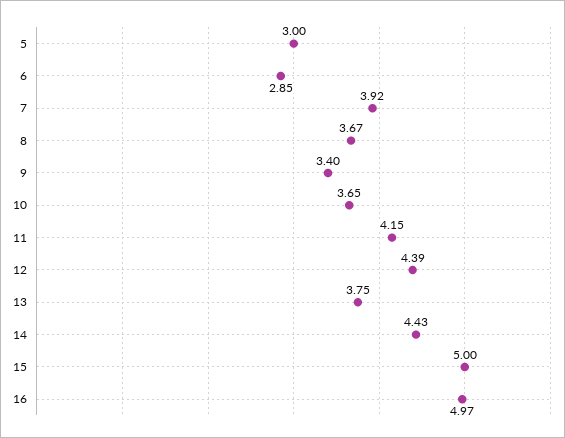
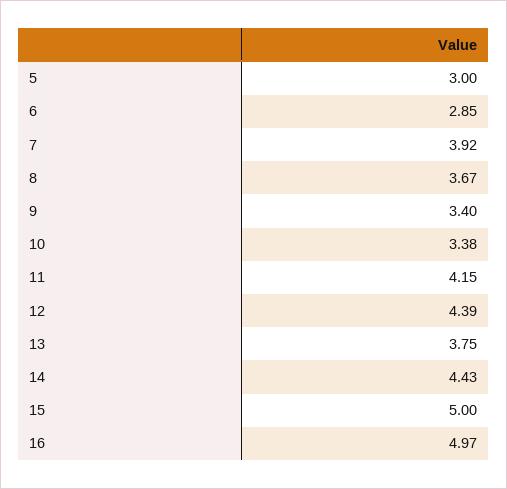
10: 3.65 -> 3.38

